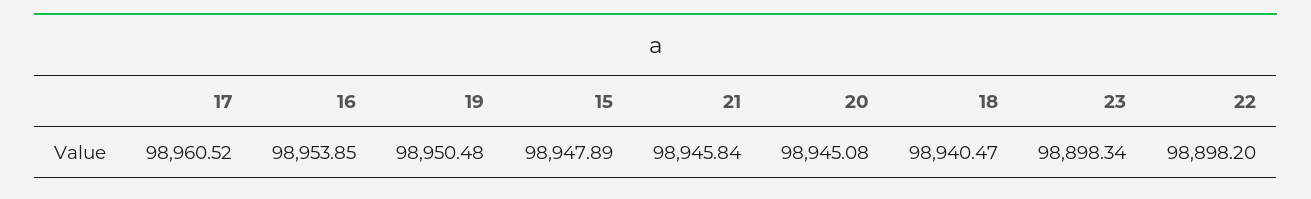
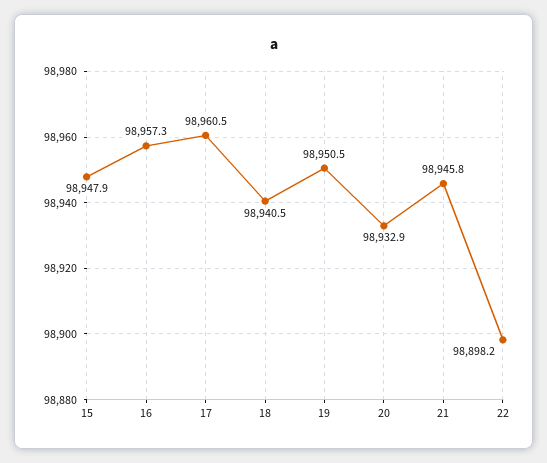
16: 98953.85 -> 98957.3
20: 98945.08 -> 98932.9
23: 98898.34 -> none

